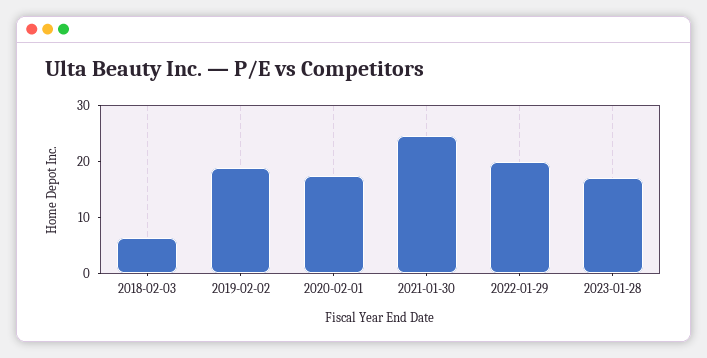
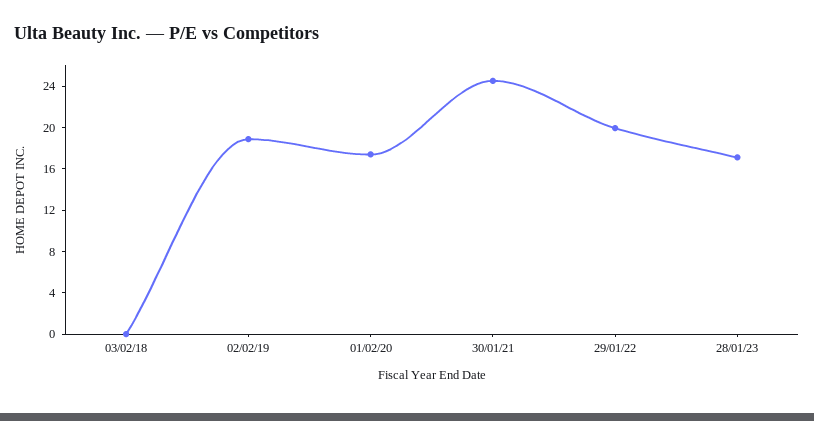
2018-02-03: 6 -> 0

